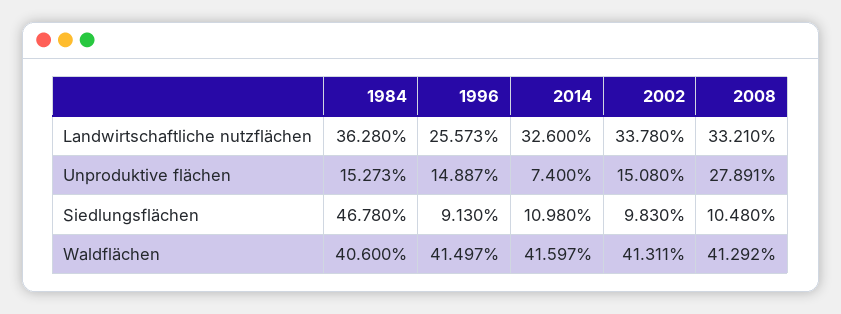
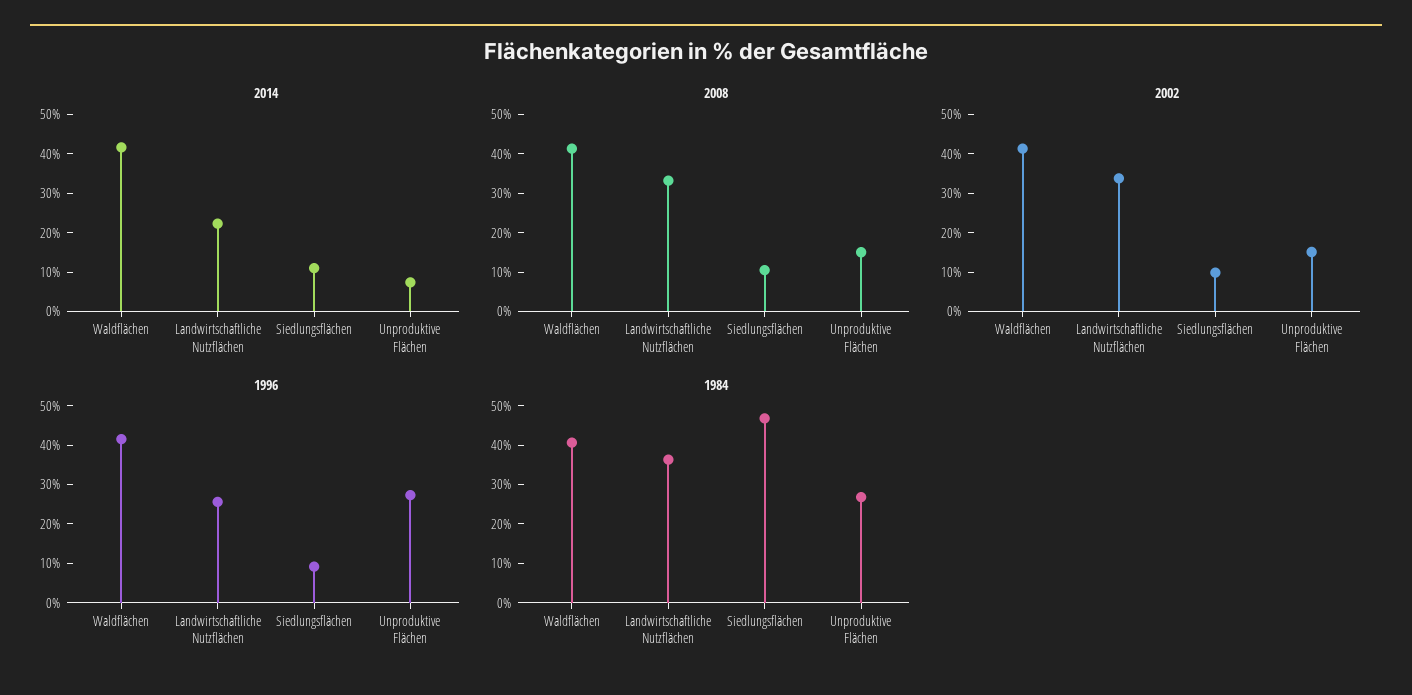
2014, Landwirtschaftliche nutzflächen: 32.6 -> 22.5
1984, Unproduktive flächen: 15.273 -> 27.5
1996, Unproduktive flächen: 14.887 -> 27.5
2008, Unproduktive flächen: 27.891 -> 15

